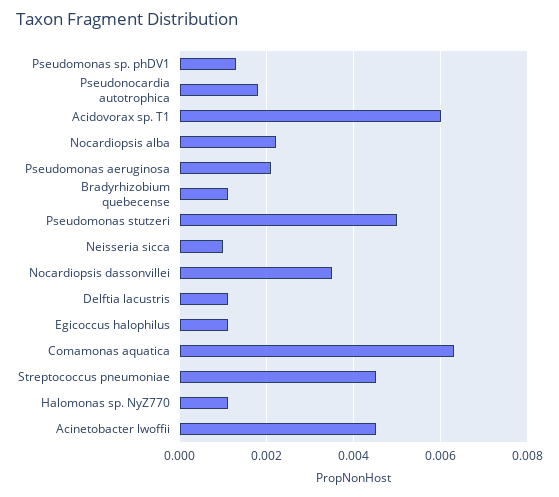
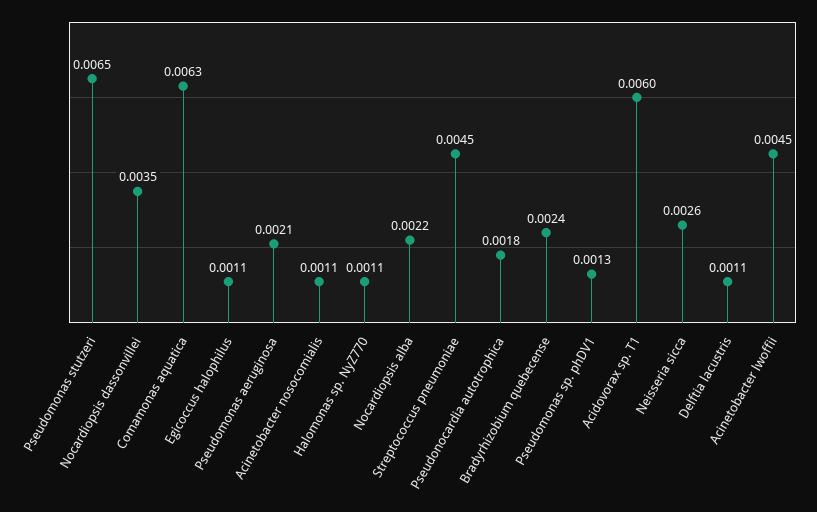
Bradyrhizobium quebecense: 0.001 -> 0.0024
Pseudomonas stutzeri: 0.005 -> 0.0065
Neisseria sicca: 0.001 -> 0.0026
Acinetobacter nosocomialis: none -> 0.0011

